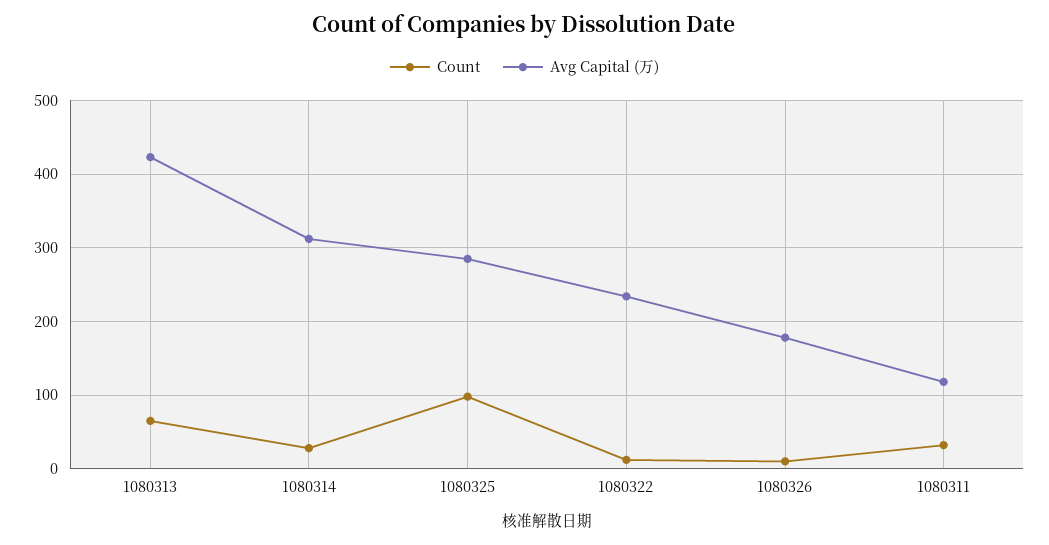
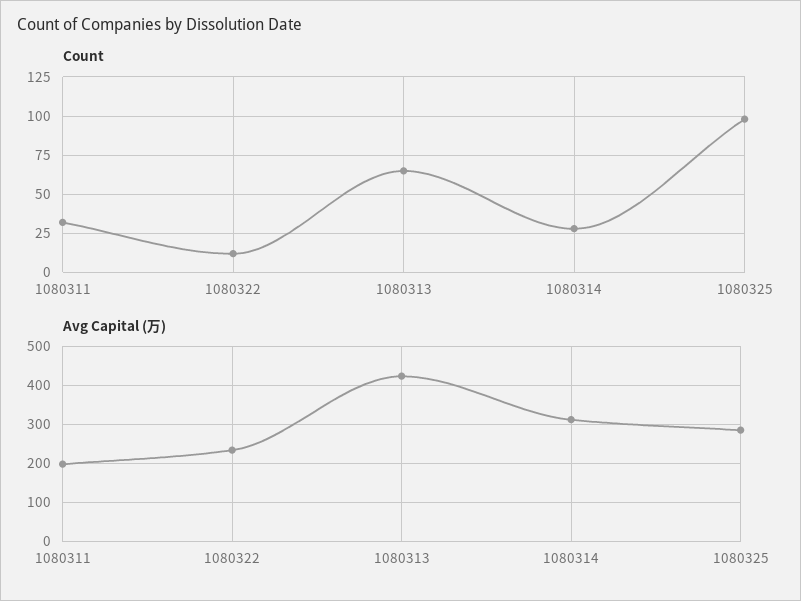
Count, 1080326: 10 -> none
Avg Capital (万), 1080326: 180 -> none
Avg Capital (万), 1080311: 120 -> 200

